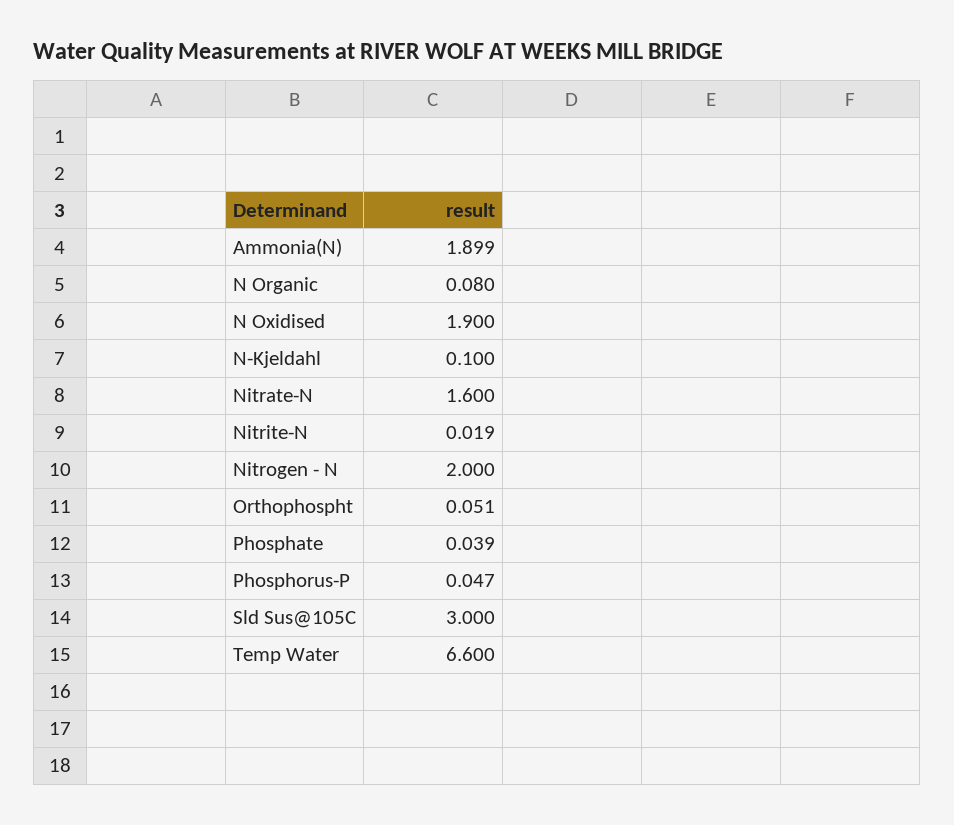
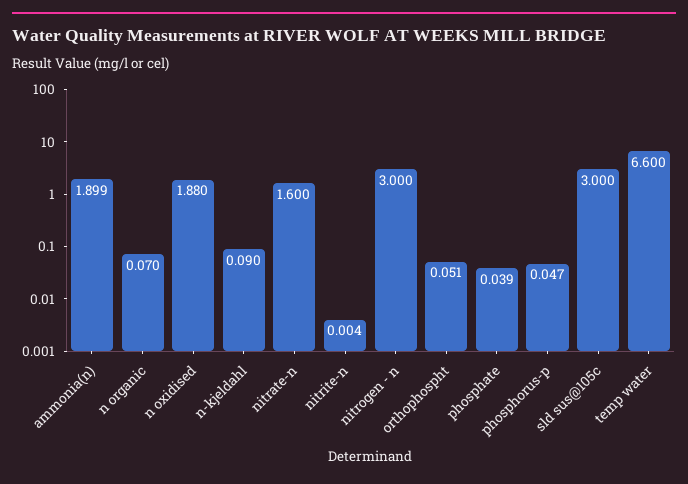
N Organic: 0.08 -> 0.07
N Oxidised: 1.9 -> 1.88
N-Kjeldahl: 0.1 -> 0.09
Nitrite-N: 0.019 -> 0.004
Nitrogen - N: 2 -> 3

